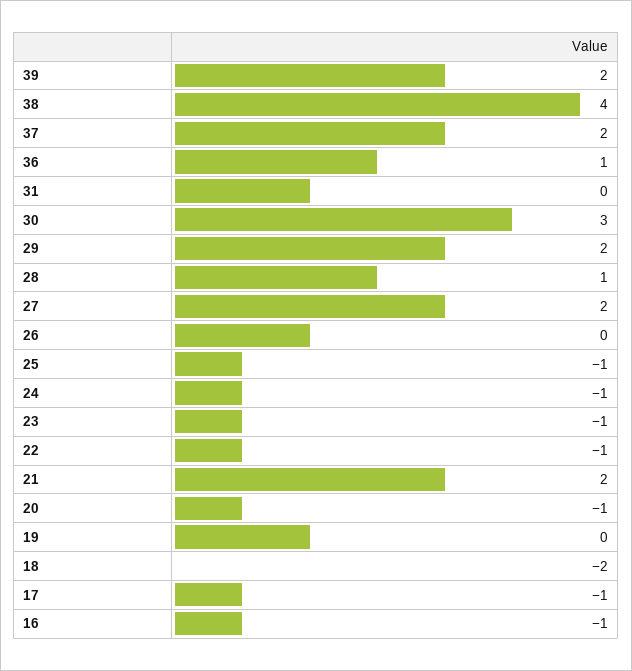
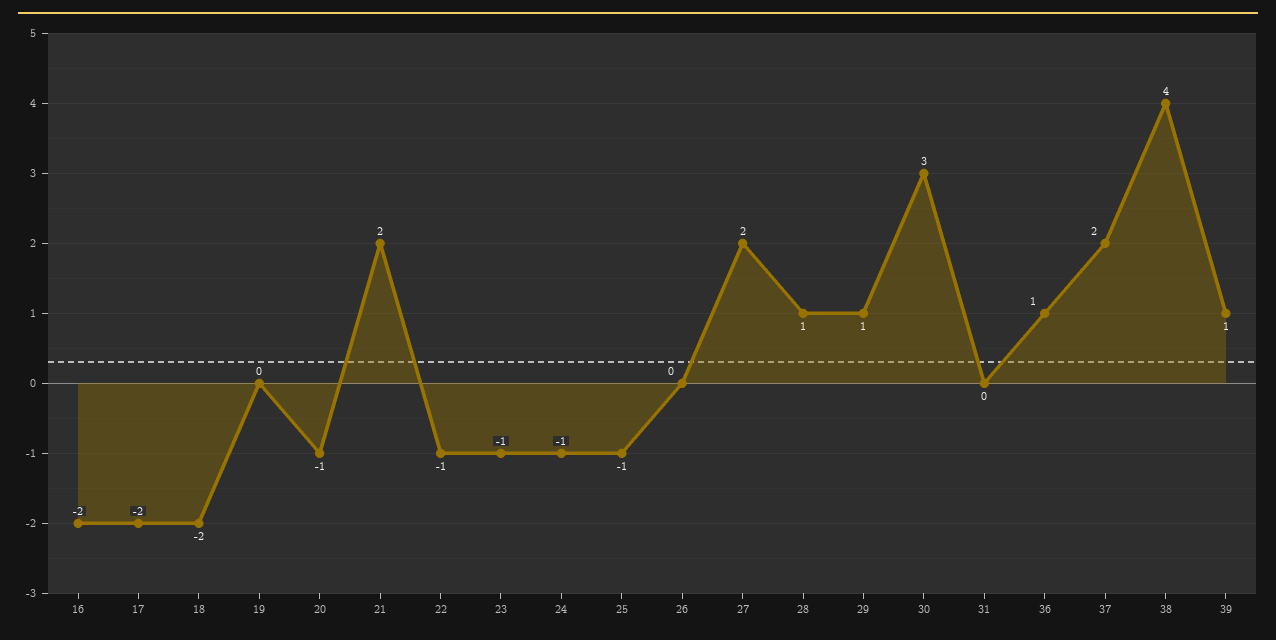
39: 2 -> 1
29: 2 -> 1
17: -1 -> -2
16: -1 -> -2

